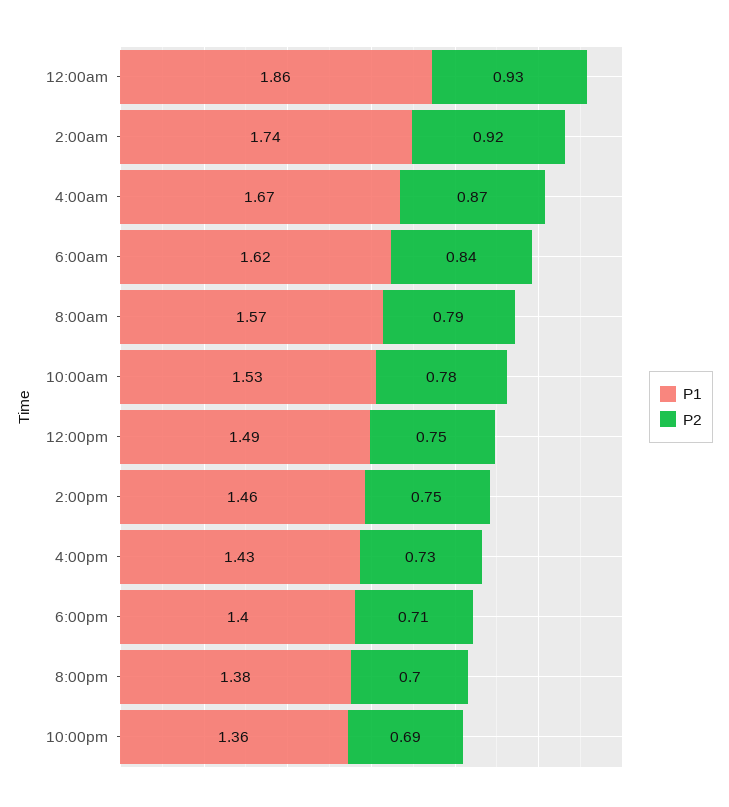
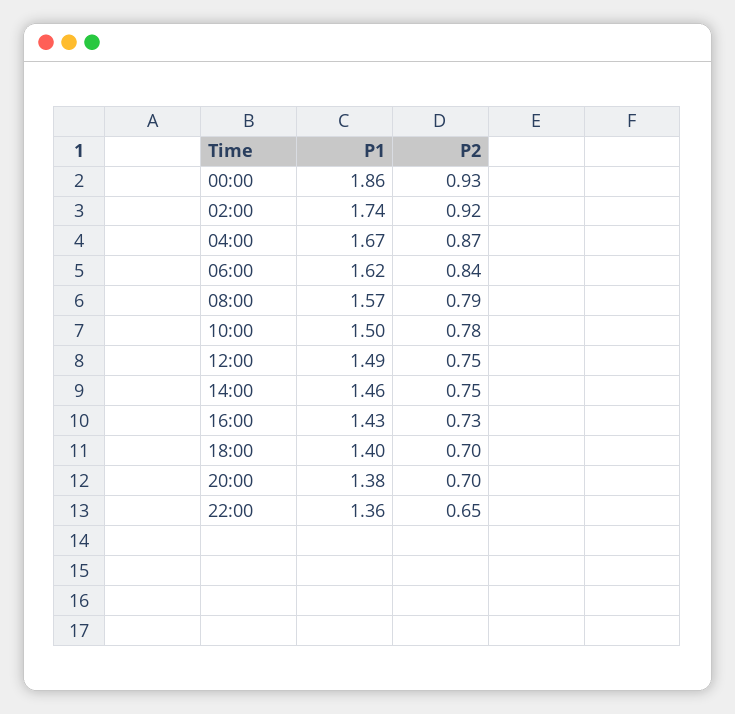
P1, 10:00am: 1.53 -> 1.5
P2, 6:00pm: 0.71 -> 0.7
P2, 10:00pm: 0.69 -> 0.65

